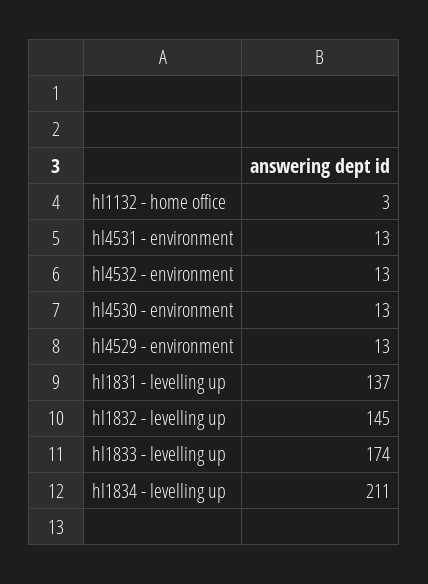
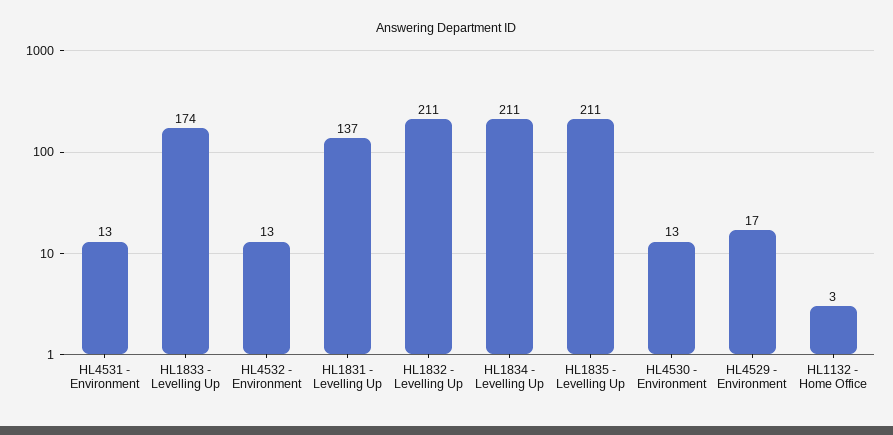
hl4529 - environment: 13 -> 17
hl1832 - levelling up: 145 -> 211
HL1835 - Levelling Up: none -> 211

